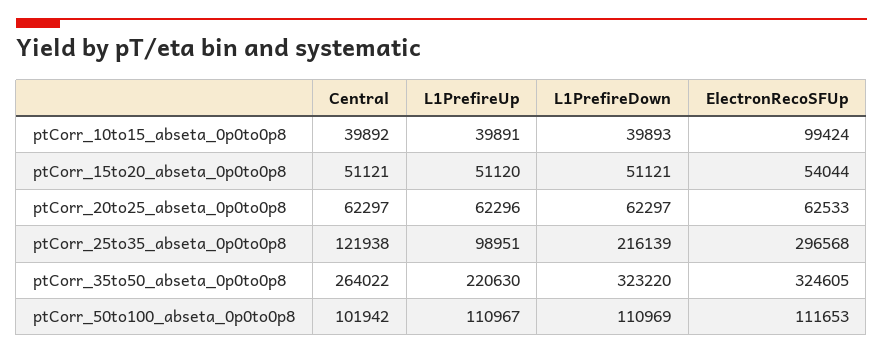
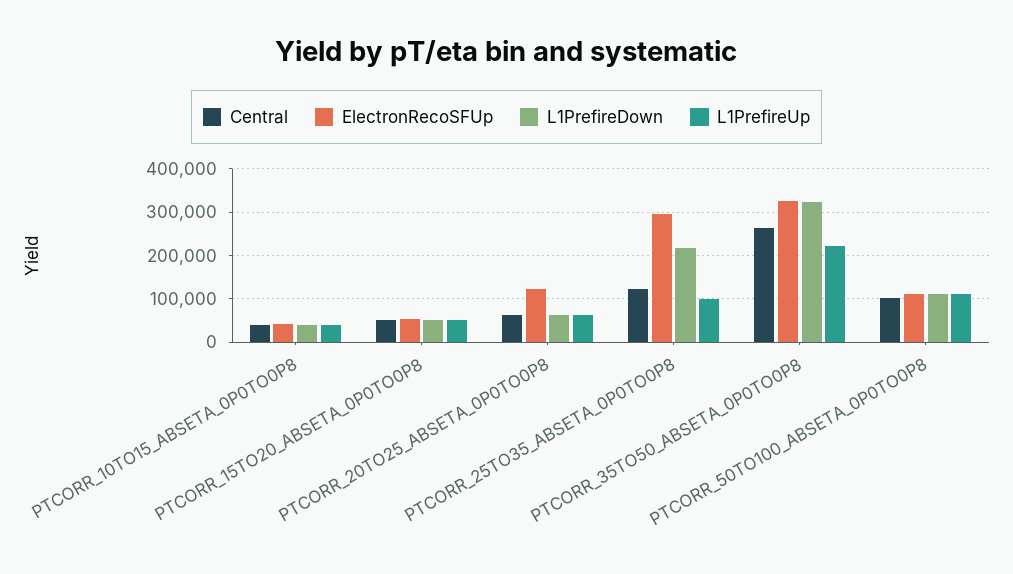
ElectronRecoSFUp, ptCorr_10to15_abseta_0p0to0p8: 99424 -> 40000
ElectronRecoSFUp, ptCorr_20to25_abseta_0p0to0p8: 62533 -> 120000

